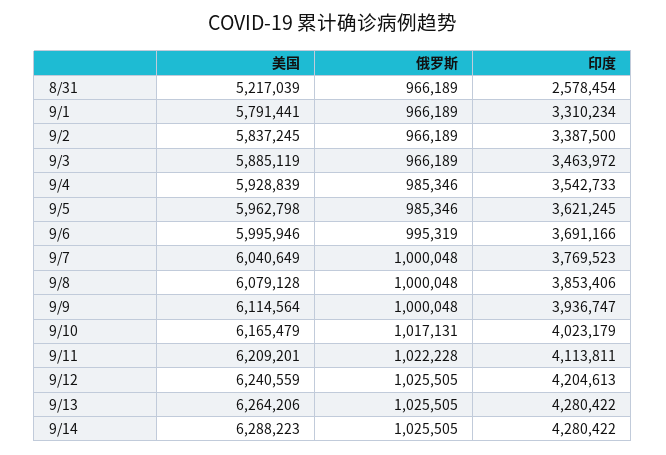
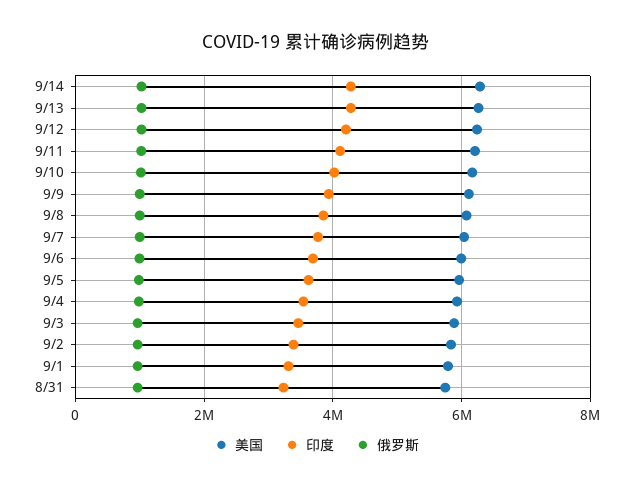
美国, 8/31: 5217039 -> 5800000
印度, 8/31: 2578454 -> 3200000

